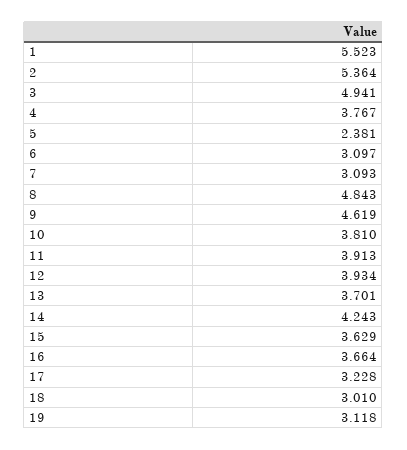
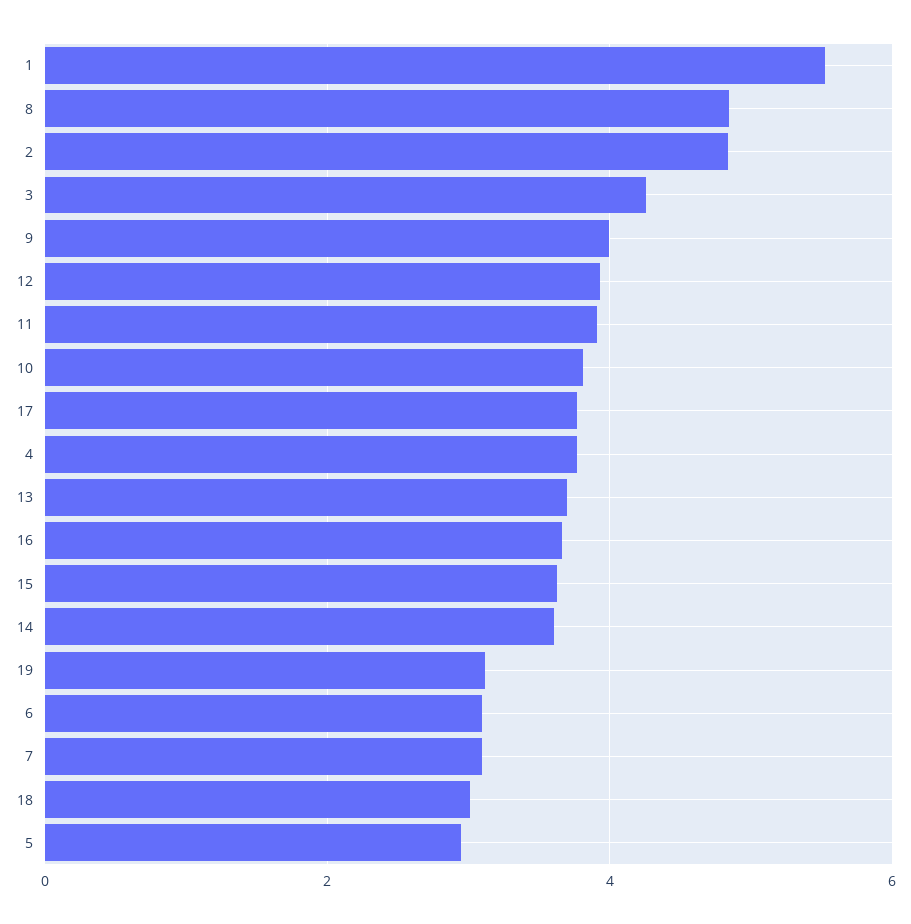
2: 5.364 -> 4.8
3: 4.941 -> 4.2
5: 2.381 -> 3
9: 4.619 -> 4
14: 4.243 -> 3.6
17: 3.228 -> 3.8

